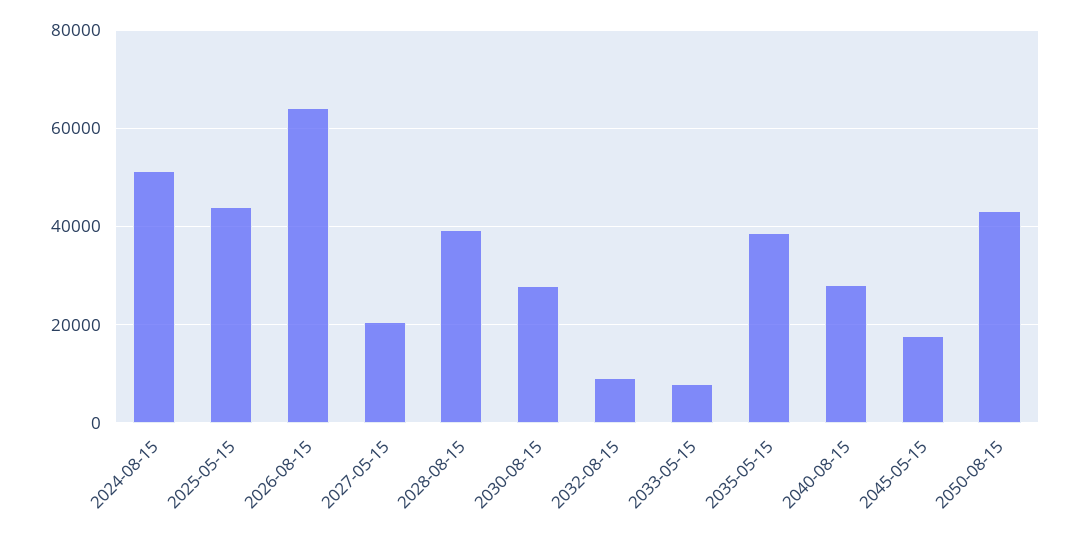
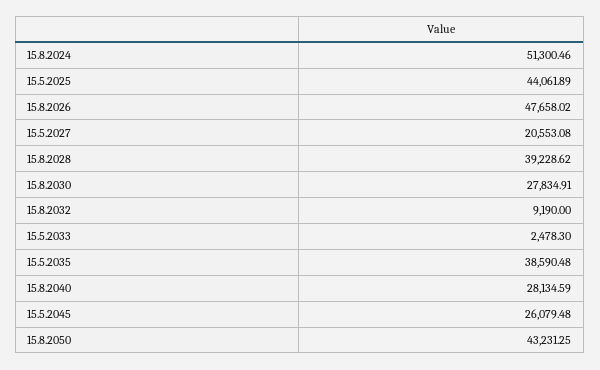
2026-08-15: 64000 -> 47658.02
2033-05-15: 8000 -> 2478.3
2045-05-15: 18000 -> 26079.48

